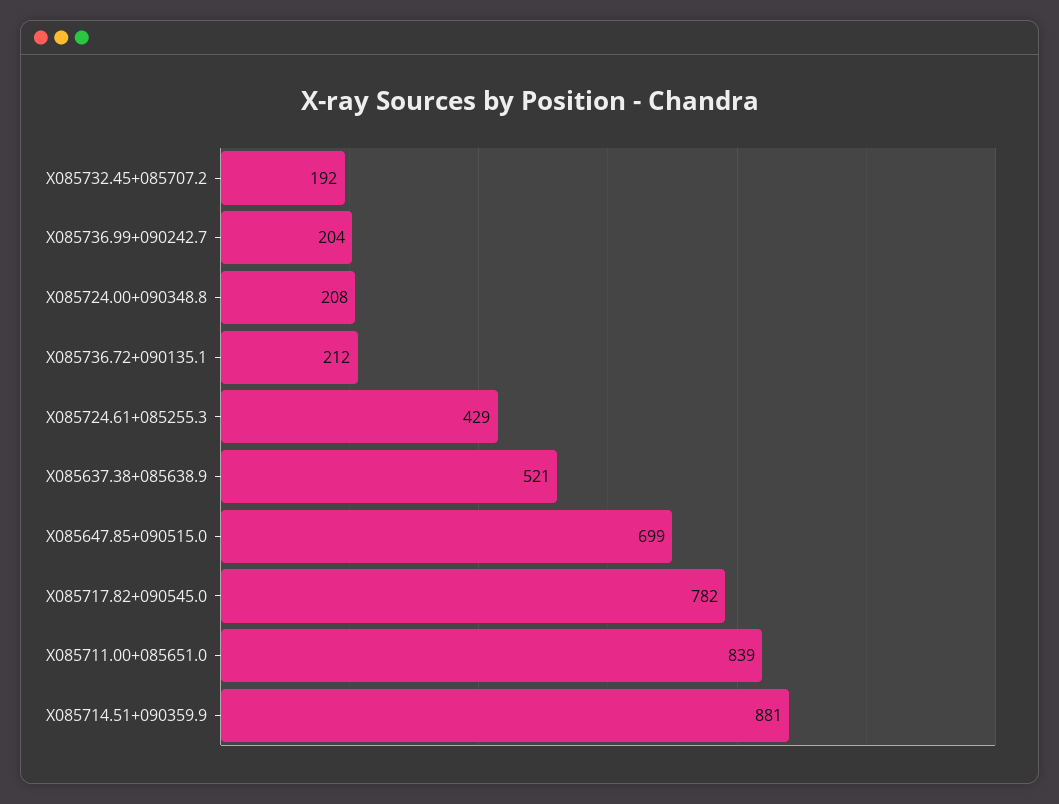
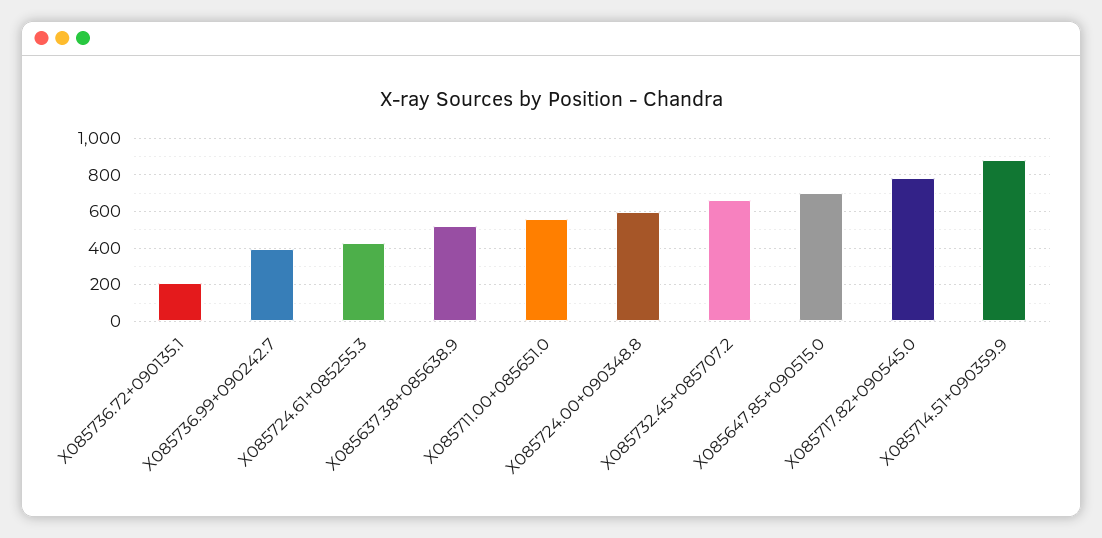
X085732.45+085707.2: 192 -> 650
X085736.99+090242.7: 204 -> 400
X085724.00+090348.8: 208 -> 600
X085711.00+085651.0: 839 -> 550

